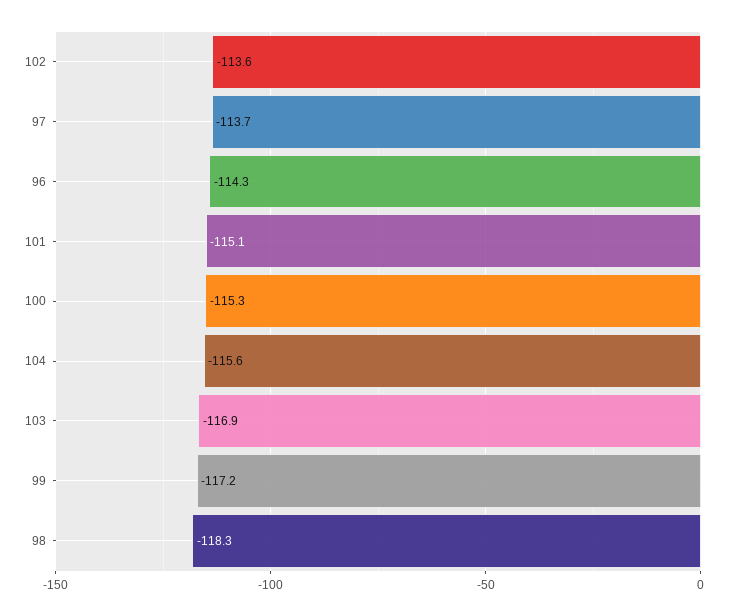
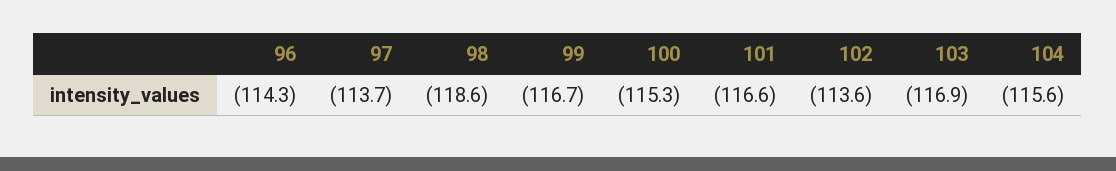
101: -115.1 -> -116.6
99: -117.2 -> -116.7
98: -118.3 -> -118.6

